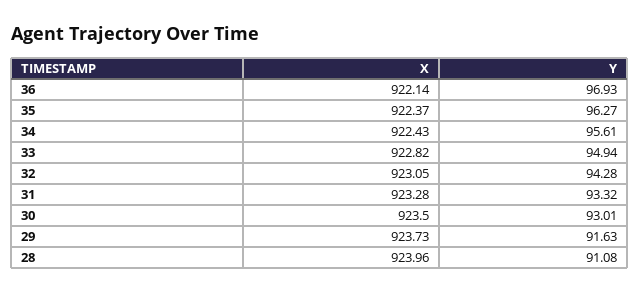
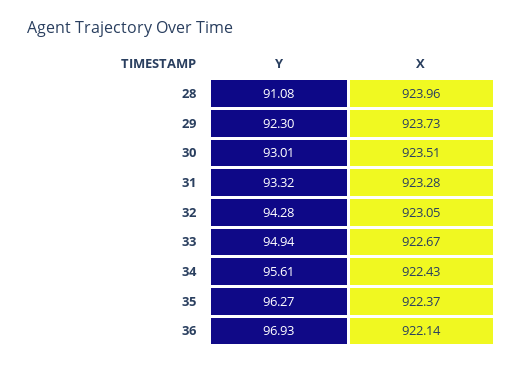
X, 33: 922.82 -> 922.67
X, 30: 923.5 -> 923.51
Y, 29: 91.63 -> 92.3

